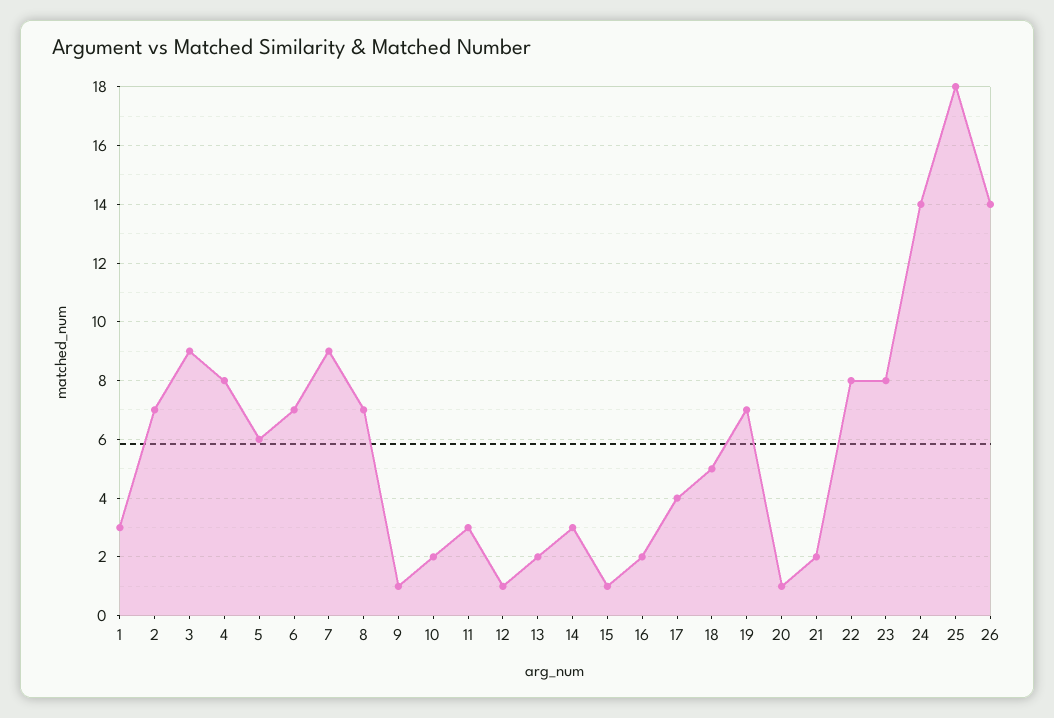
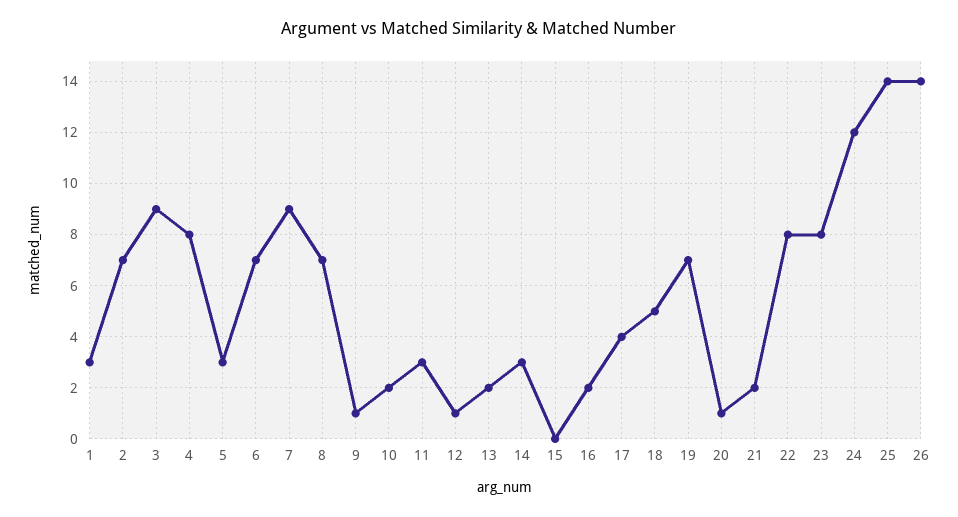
5: 6 -> 3
15: 1 -> 0
24: 14 -> 12
25: 18 -> 14

